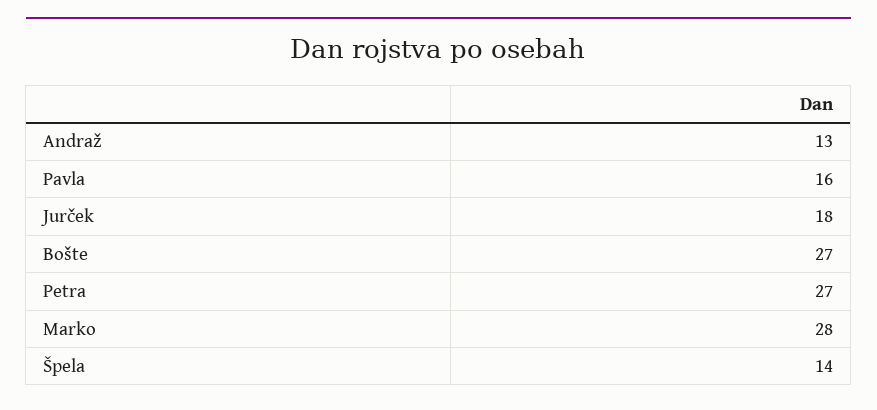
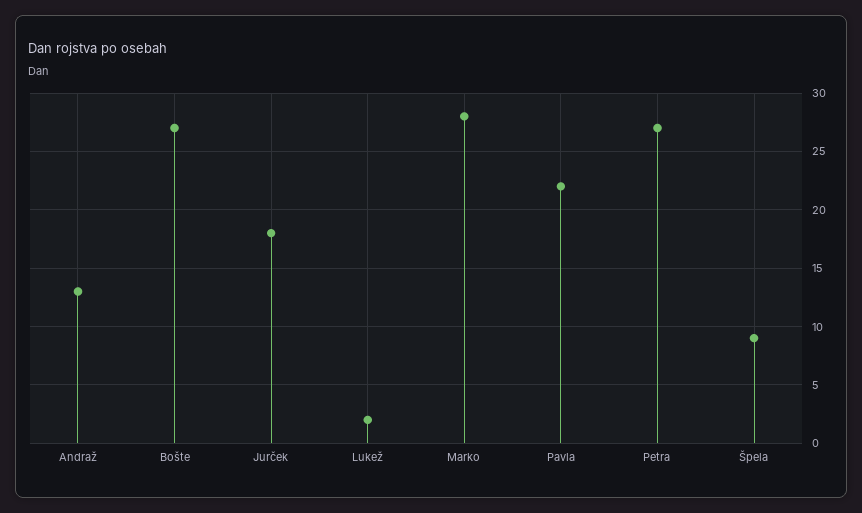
Pavla: 16 -> 22
Špela: 14 -> 9
Lukež: none -> 2

